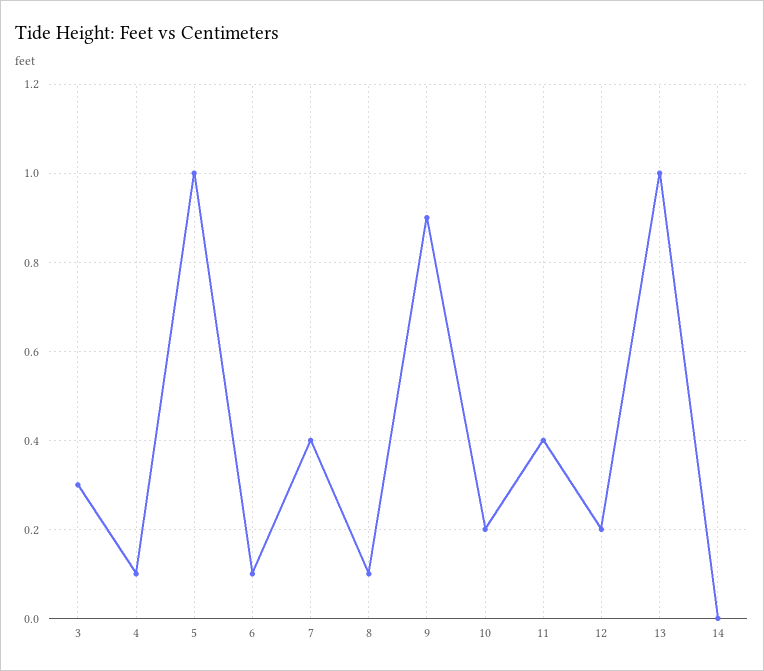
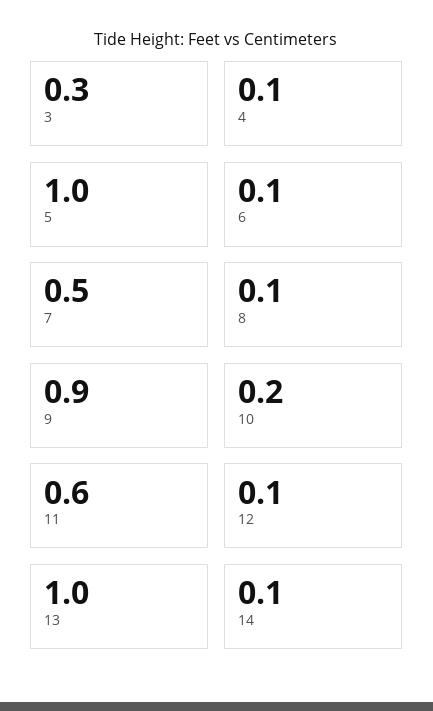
7: 0.4 -> 0.5
11: 0.4 -> 0.6
12: 0.2 -> 0.1
14: 0 -> 0.1

